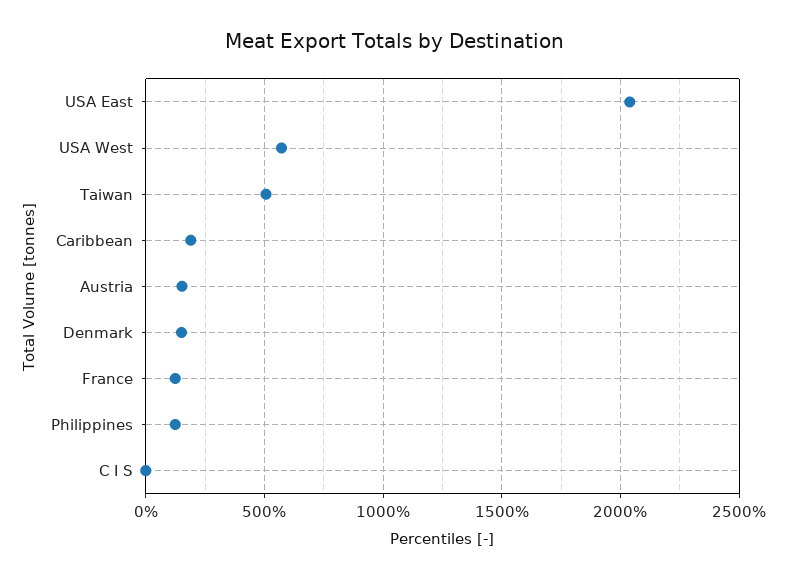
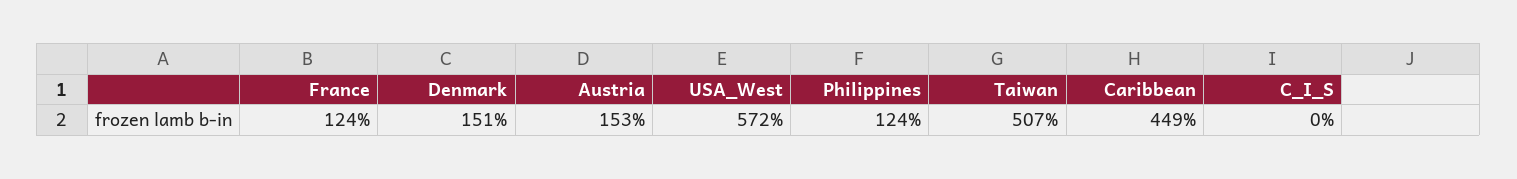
USA East: 2050 -> none
Caribbean: 200 -> 449

